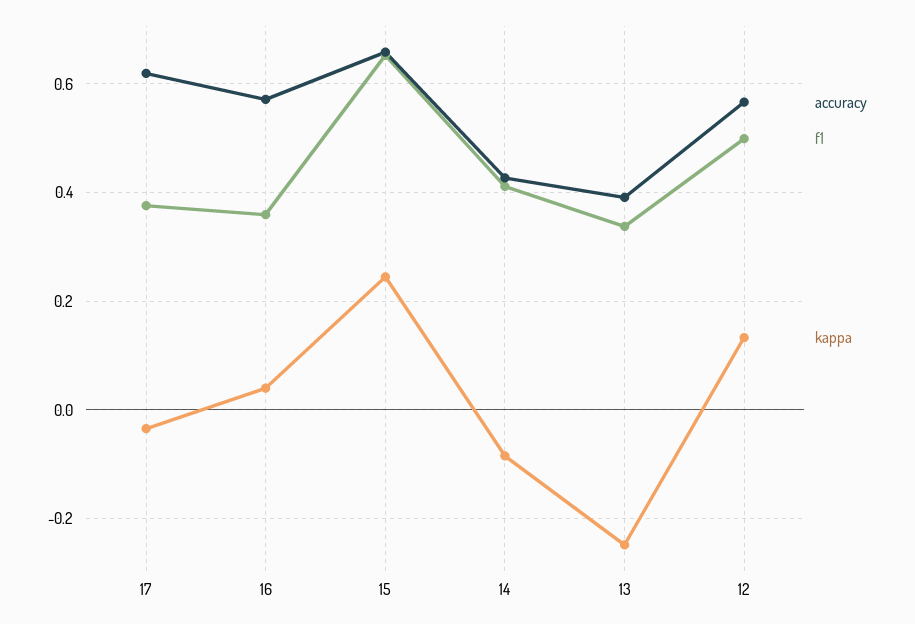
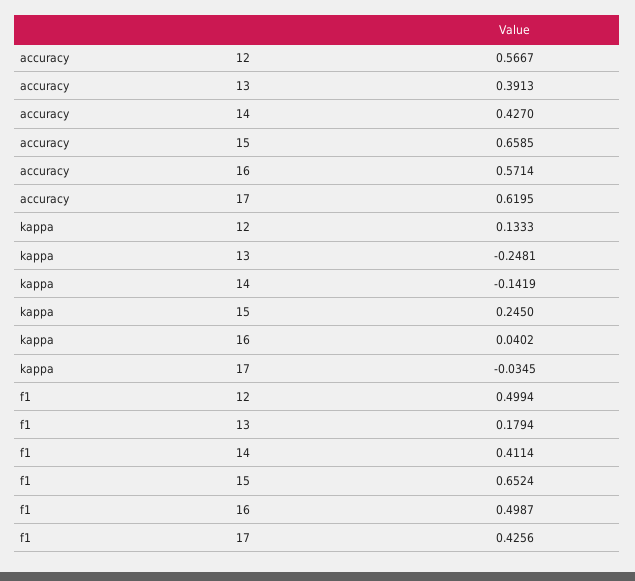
f1, 17: 0.38 -> 0.4256
f1, 16: 0.36 -> 0.4987
kappa, 14: -0.08 -> -0.1419
f1, 13: 0.34 -> 0.1794

